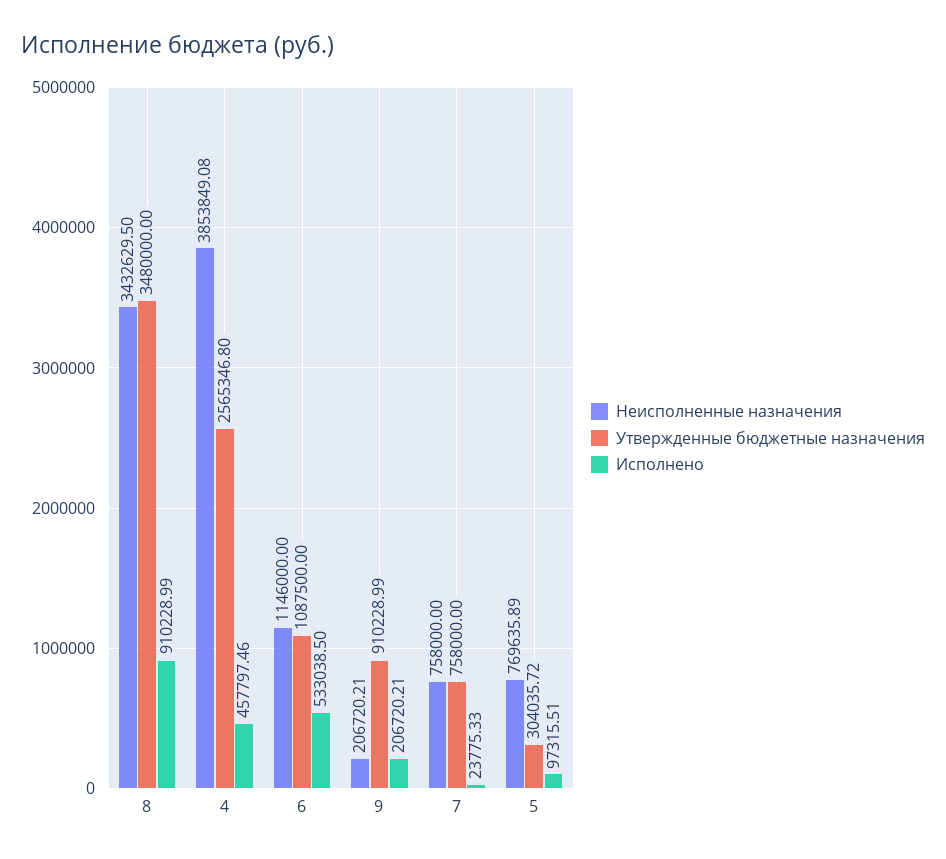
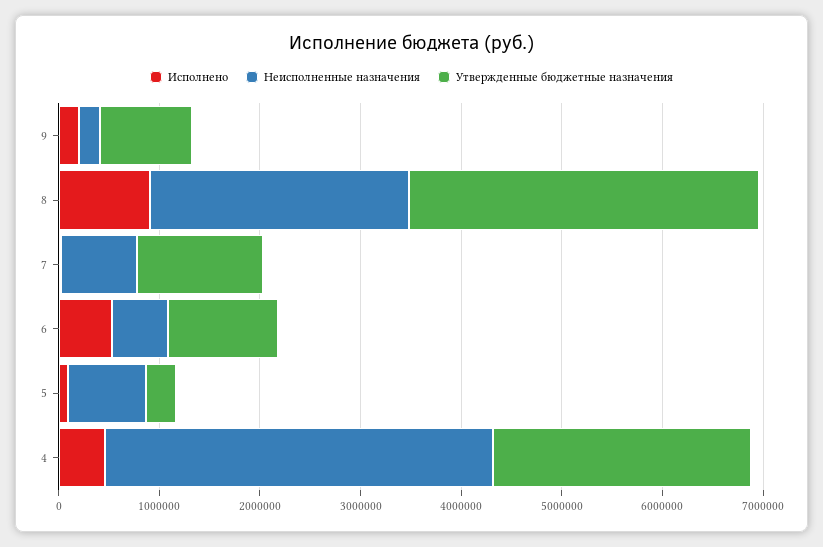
Неисполненные назначения, 8: 3432629.5 -> 2600000
Неисполненные назначения, 6: 1146000 -> 600000
Утвержденные бюджетные назначения, 7: 758000 -> 1200000

